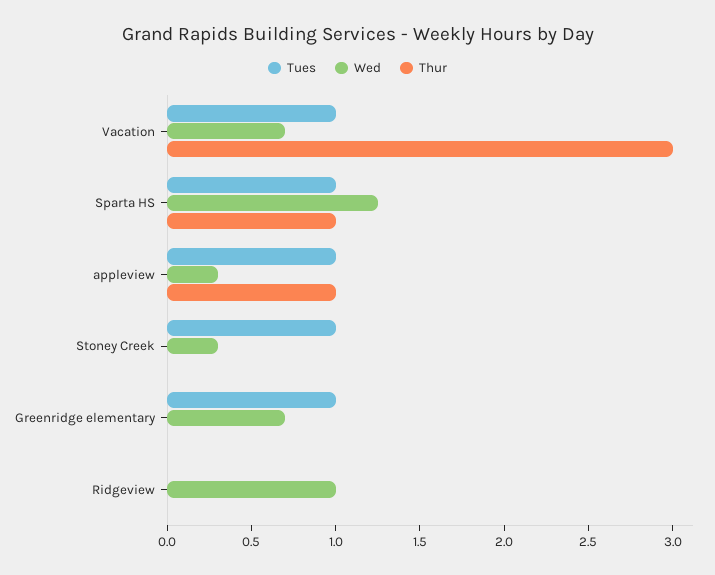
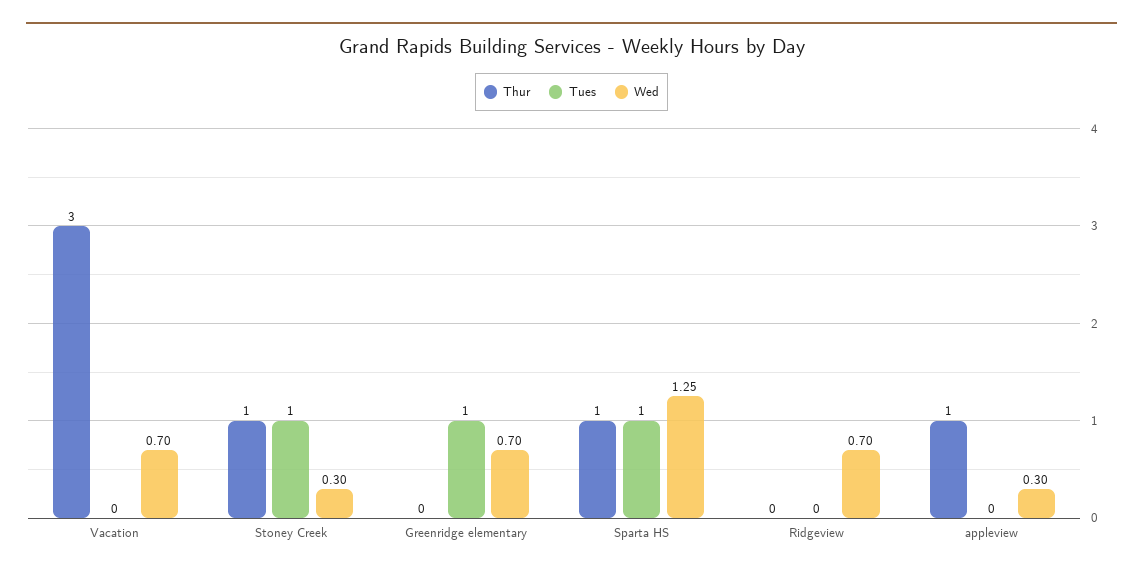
Tues, Vacation: 1 -> 0
Tues, appleview: 1 -> 0
Thur, Stoney Creek: 0 -> 1
Wed, Ridgeview: 1 -> 0.7

